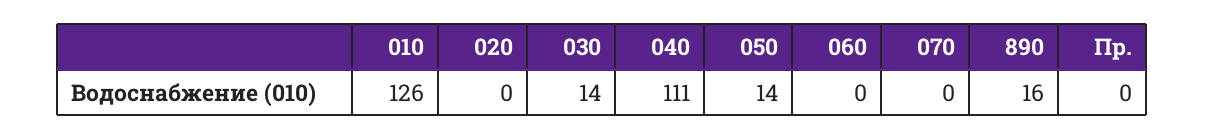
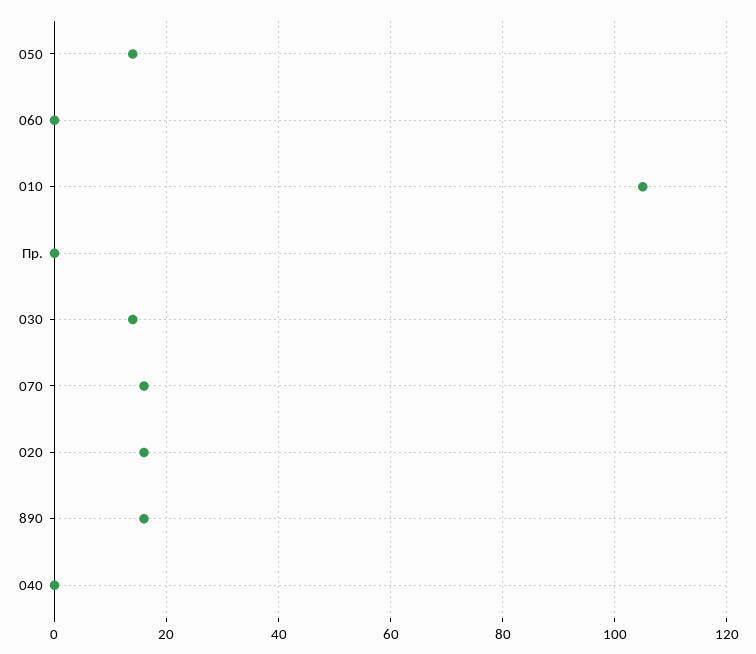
010: 126 -> 105
020: 0 -> 15
040: 111 -> 0
070: 0 -> 15

